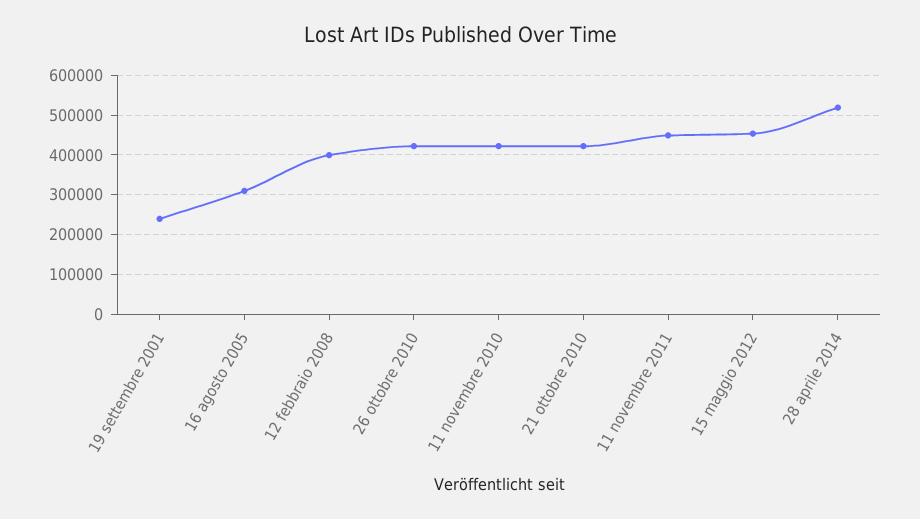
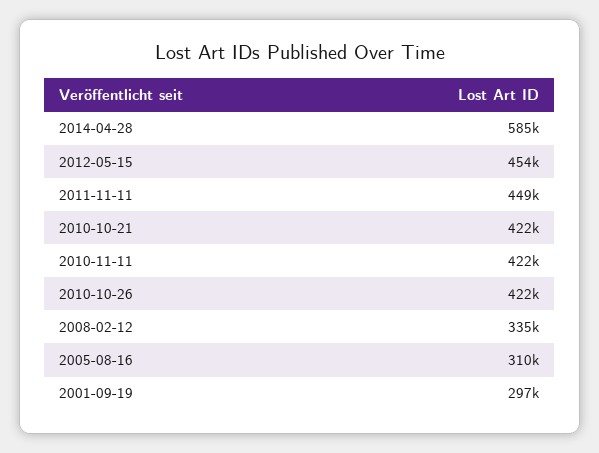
19 settembre 2001: 240000 -> 297000
12 febbraio 2008: 400000 -> 335000
28 aprile 2014: 520000 -> 585000

